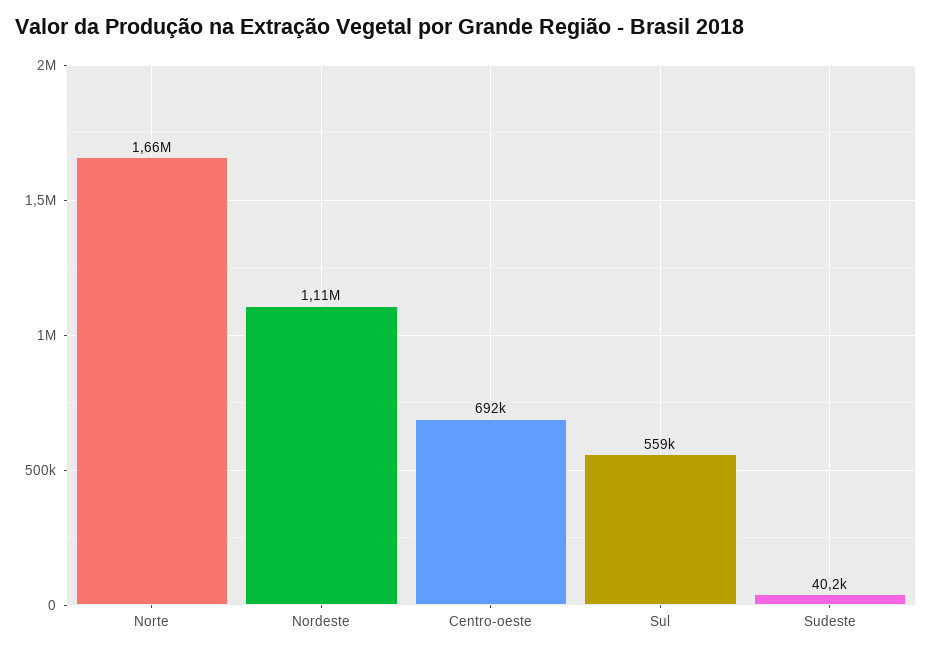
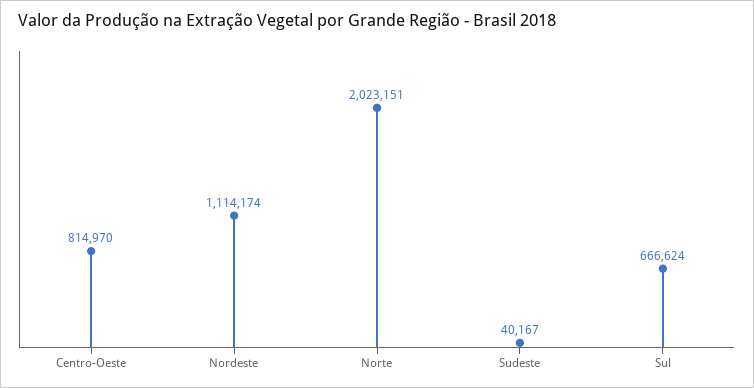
Norte: 1660000 -> 2023151
Centro-oeste: 692000 -> 814970
Sul: 559000 -> 666624

